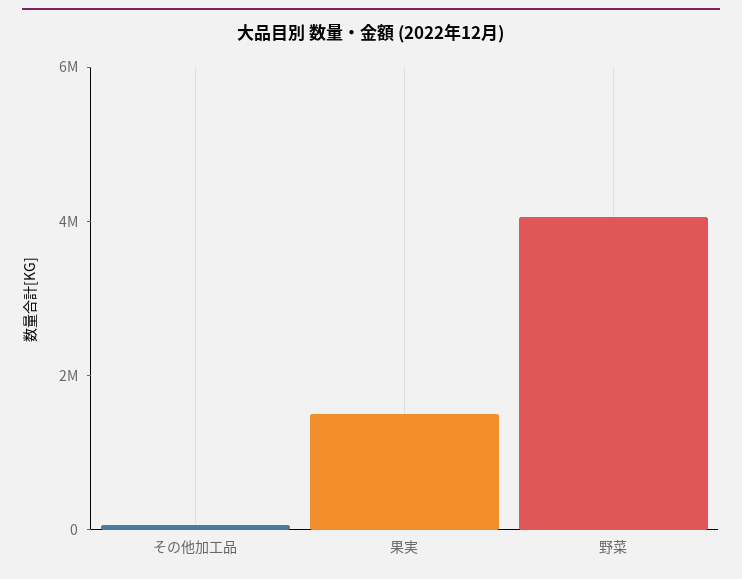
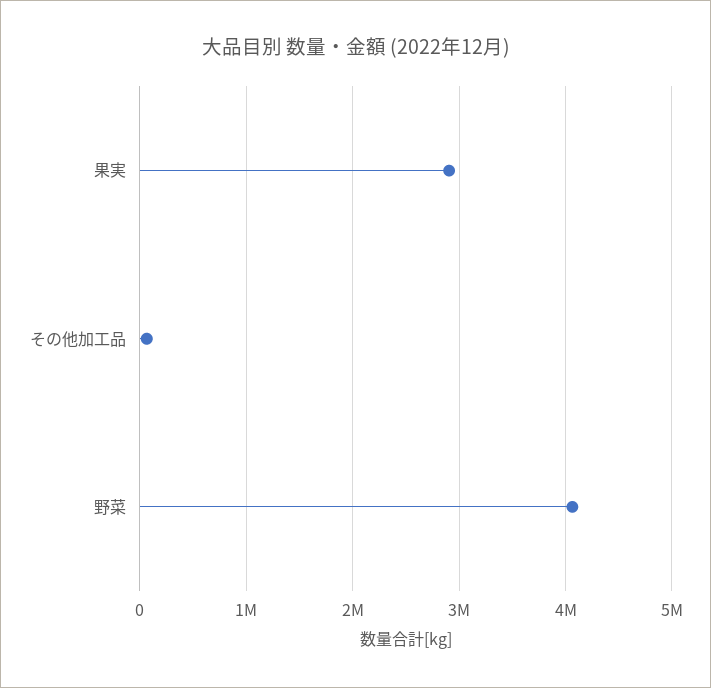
果実: 1500000 -> 2900000

